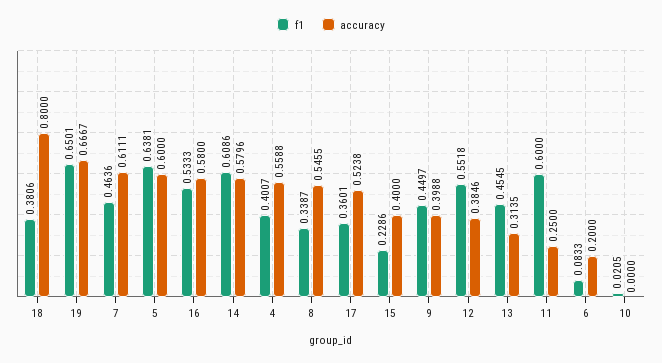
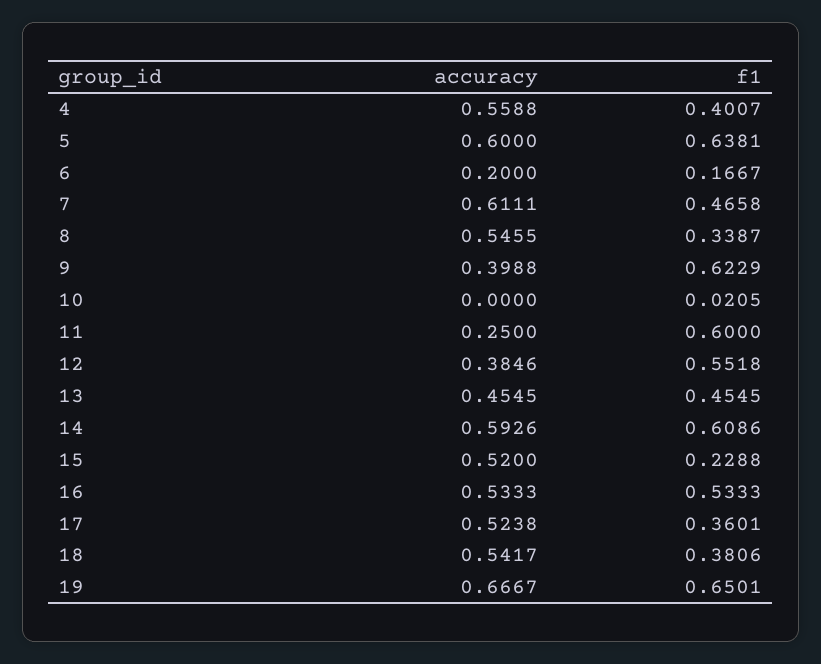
accuracy, 18: 0.8 -> 0.5417
f1, 7: 0.4636 -> 0.4658
accuracy, 16: 0.58 -> 0.5333
accuracy, 14: 0.5796 -> 0.5926
f1, 15: 0.2286 -> 0.2288
accuracy, 15: 0.4 -> 0.52
f1, 9: 0.4497 -> 0.6229
accuracy, 13: 0.3135 -> 0.4545
f1, 6: 0.0833 -> 0.1667

